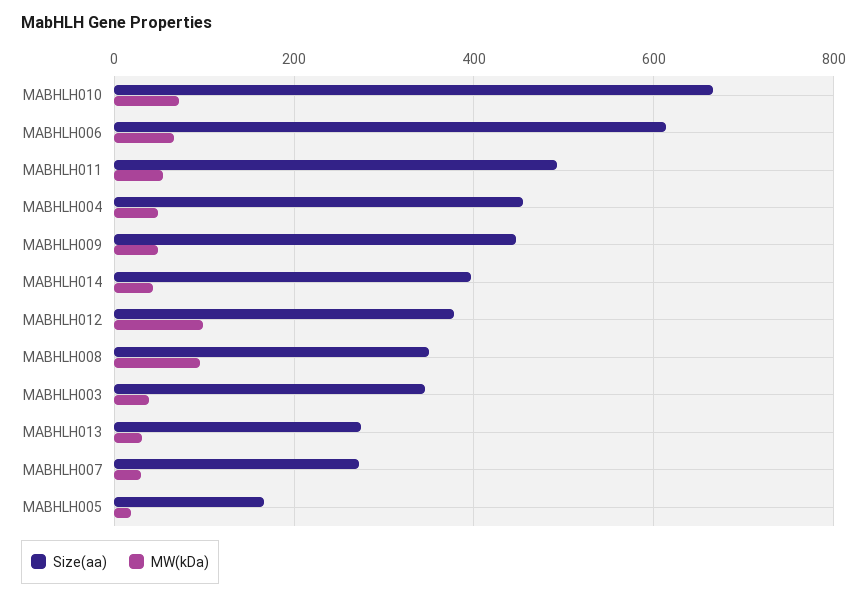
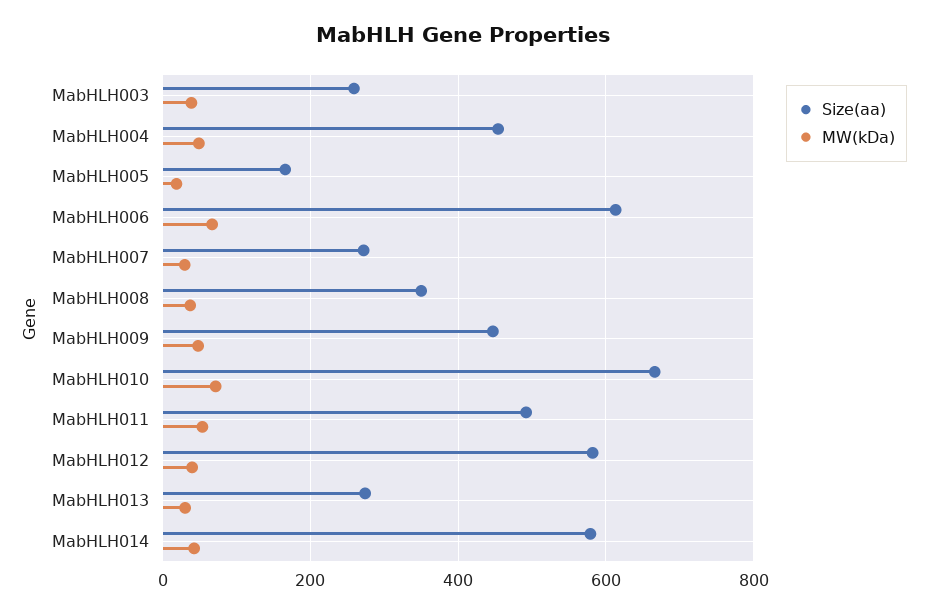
Size(aa), MABHLH014: 400 -> 580
Size(aa), MABHLH012: 380 -> 580
MW(kDa), MABHLH012: 100 -> 40
MW(kDa), MABHLH008: 100 -> 40
Size(aa), MABHLH003: 340 -> 260

